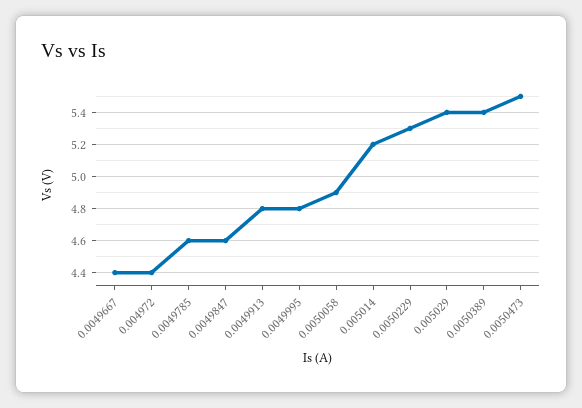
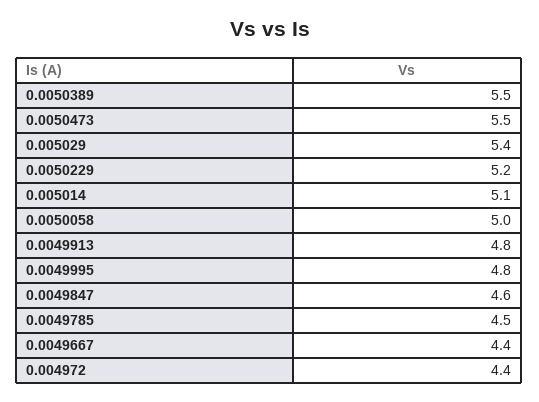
0.0049785: 4.6 -> 4.5
0.0050058: 4.9 -> 5
0.005014: 5.2 -> 5.1
0.0050229: 5.3 -> 5.2
0.0050389: 5.4 -> 5.5

